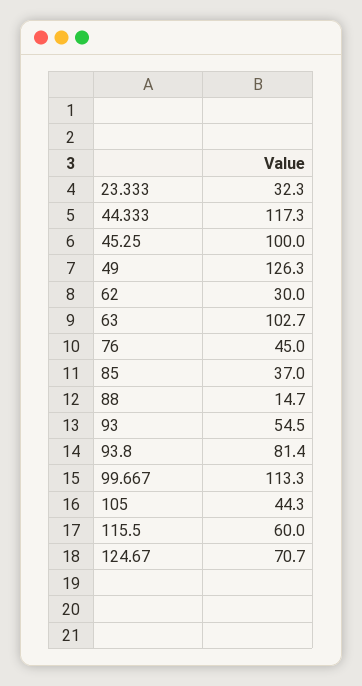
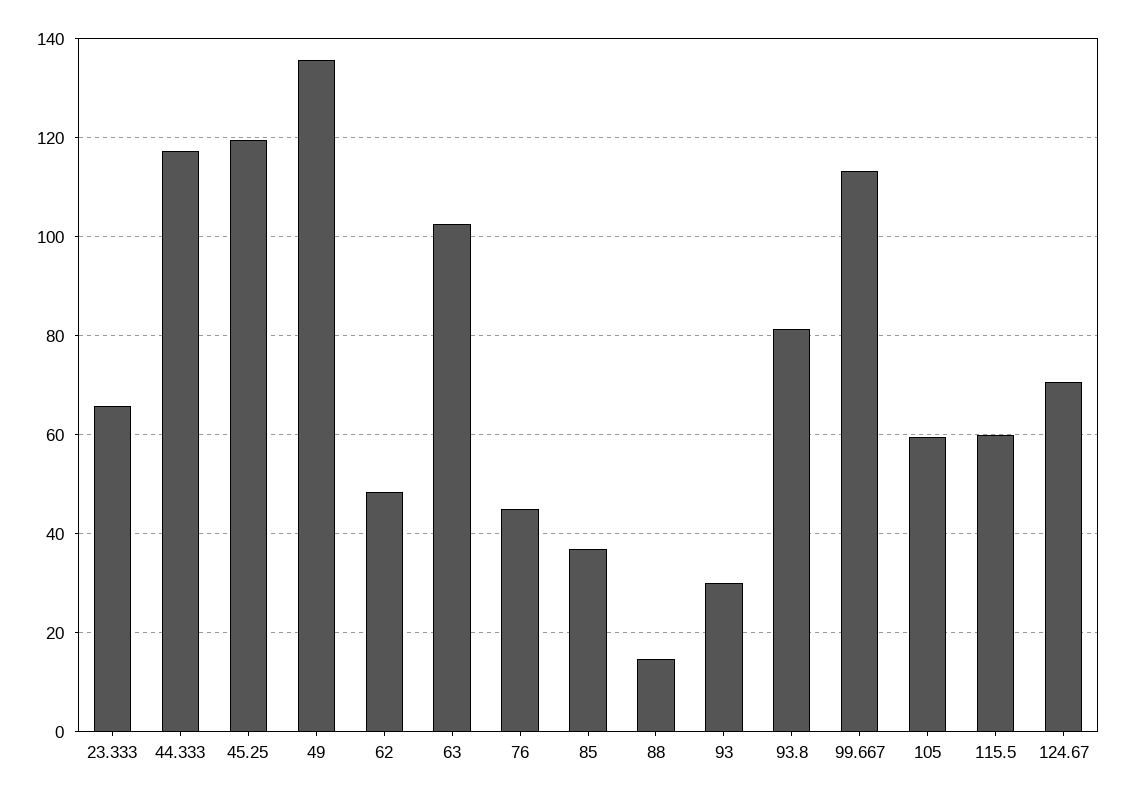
23.333: 32.3 -> 66
45.25: 100 -> 120
49: 126.3 -> 136
62: 30 -> 48
93: 54.5 -> 30
105: 44.3 -> 60

